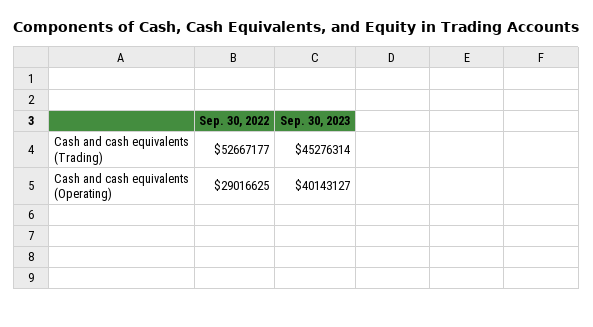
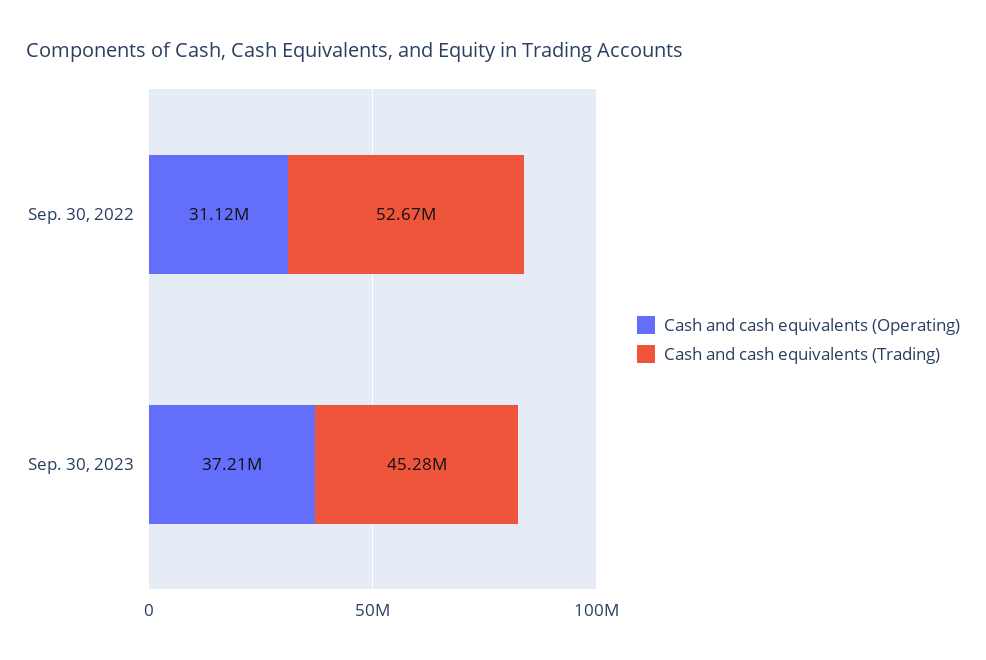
Cash and cash equivalents (Operating), Sep. 30, 2022: 29016625 -> 31120000
Cash and cash equivalents (Operating), Sep. 30, 2023: 40143127 -> 37210000

